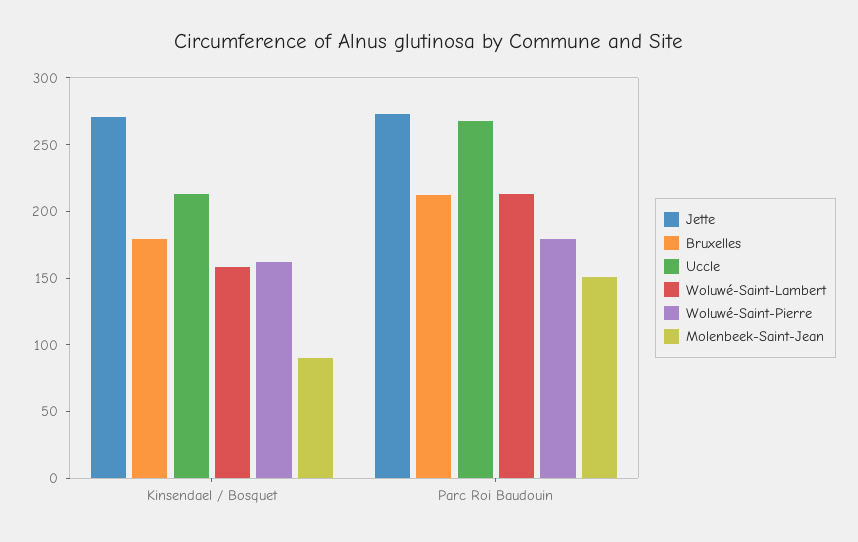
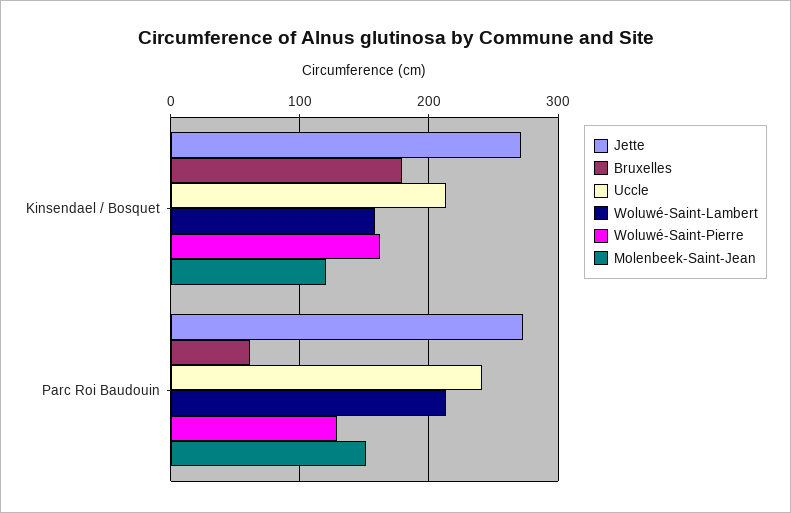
Molenbeek-Saint-Jean, Kinsendael / Bosquet: 90 -> 120
Bruxelles, Parc Roi Baudouin: 210 -> 60
Uccle, Parc Roi Baudouin: 270 -> 240
Woluwé-Saint-Pierre, Parc Roi Baudouin: 180 -> 130

